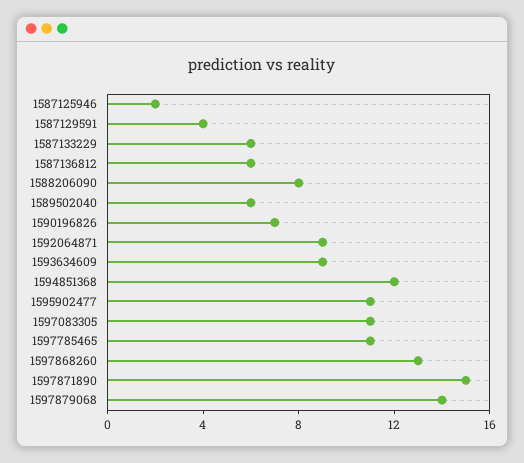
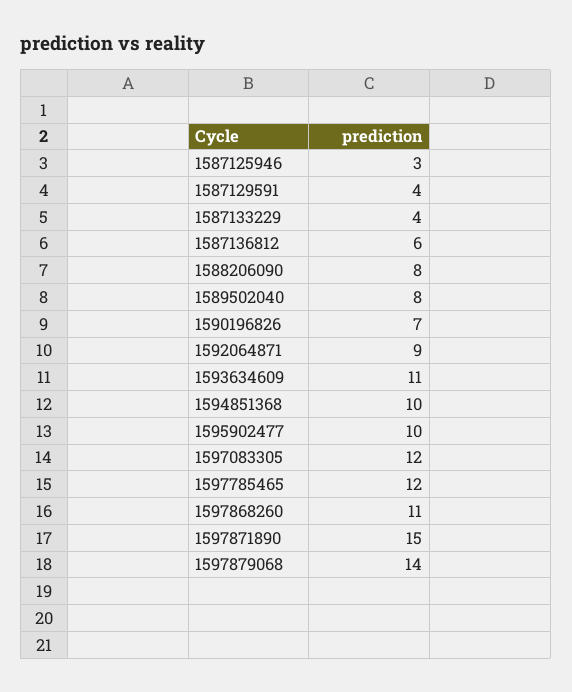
1587125946: 2 -> 3
1587133229: 6 -> 4
1589502040: 6 -> 8
1593634609: 9 -> 11
1594851368: 12 -> 10
1595902477: 11 -> 10
1597083305: 11 -> 12
1597785465: 11 -> 12
1597868260: 13 -> 11

